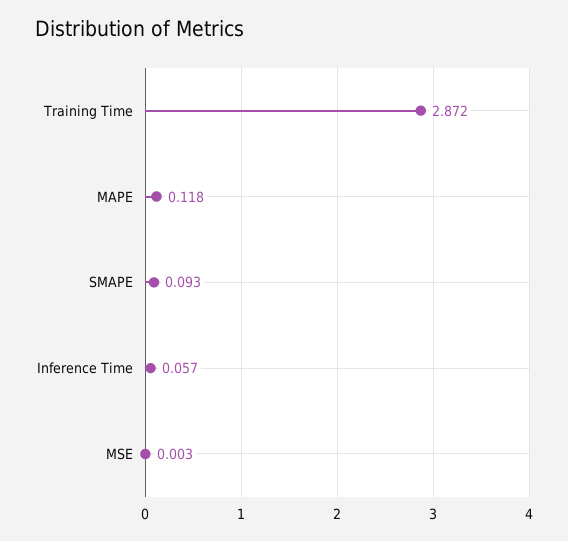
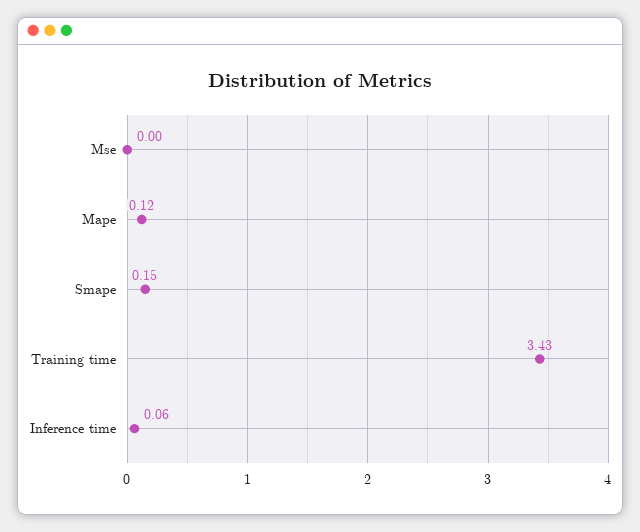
Training Time: 2.872 -> 3.43
SMAPE: 0.093 -> 0.15

